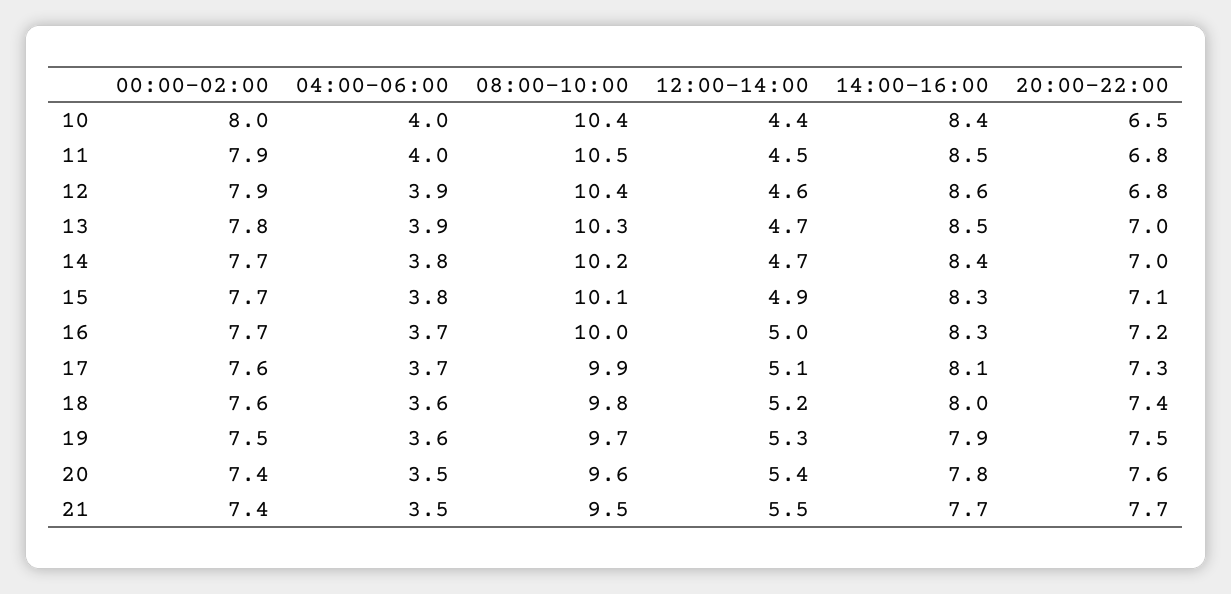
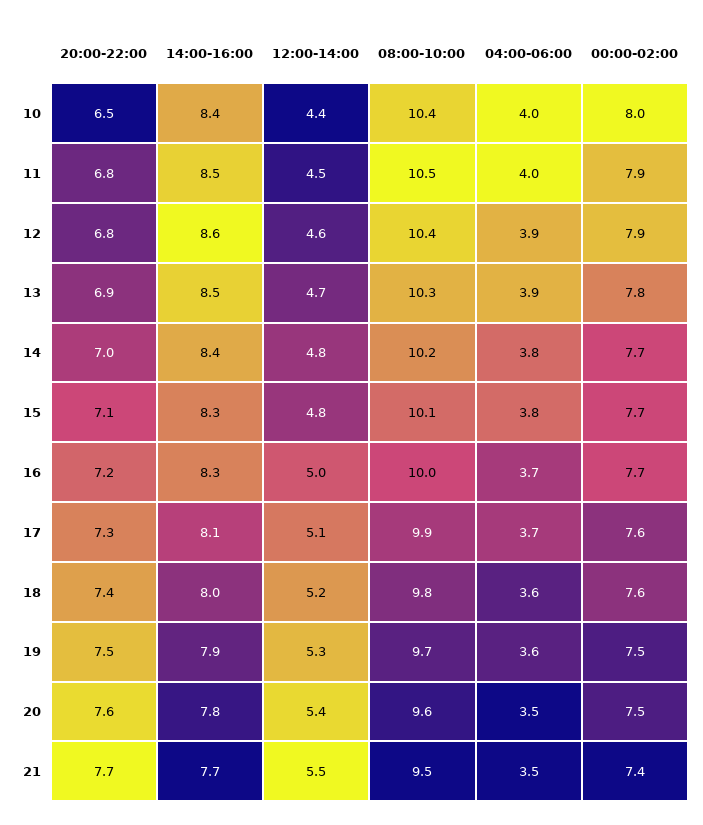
20:00-22:00, 13: 7 -> 6.9
12:00-14:00, 14: 4.7 -> 4.8
12:00-14:00, 15: 4.9 -> 4.8
00:00-02:00, 20: 7.4 -> 7.5

